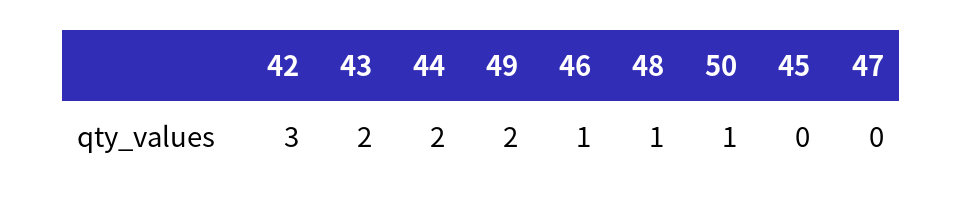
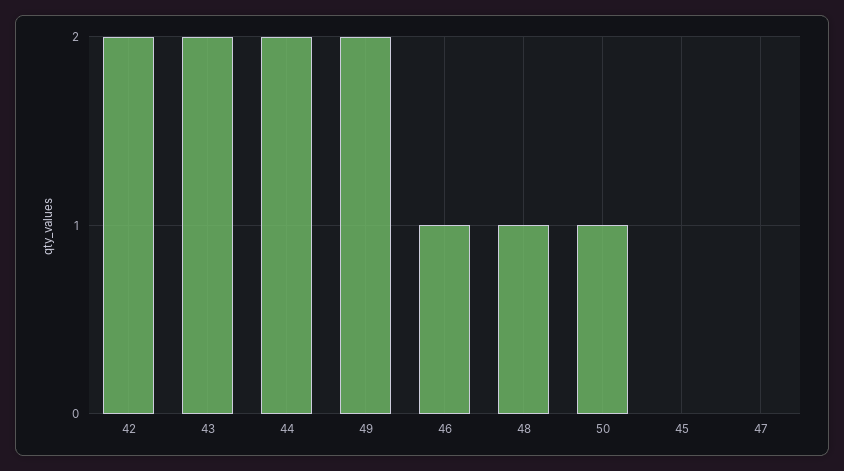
42: 3 -> 2

